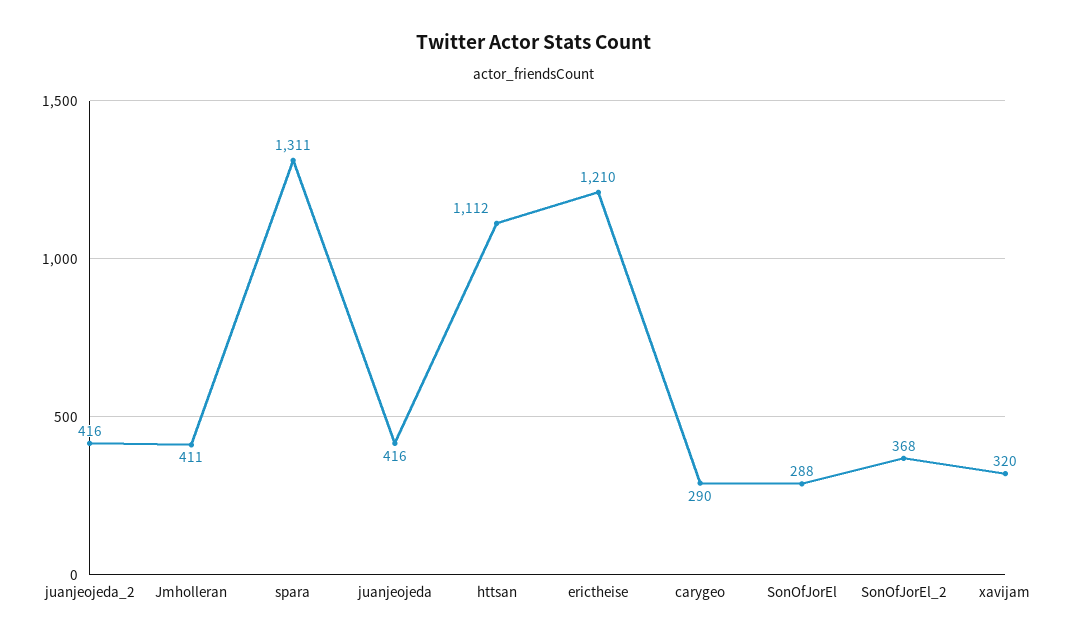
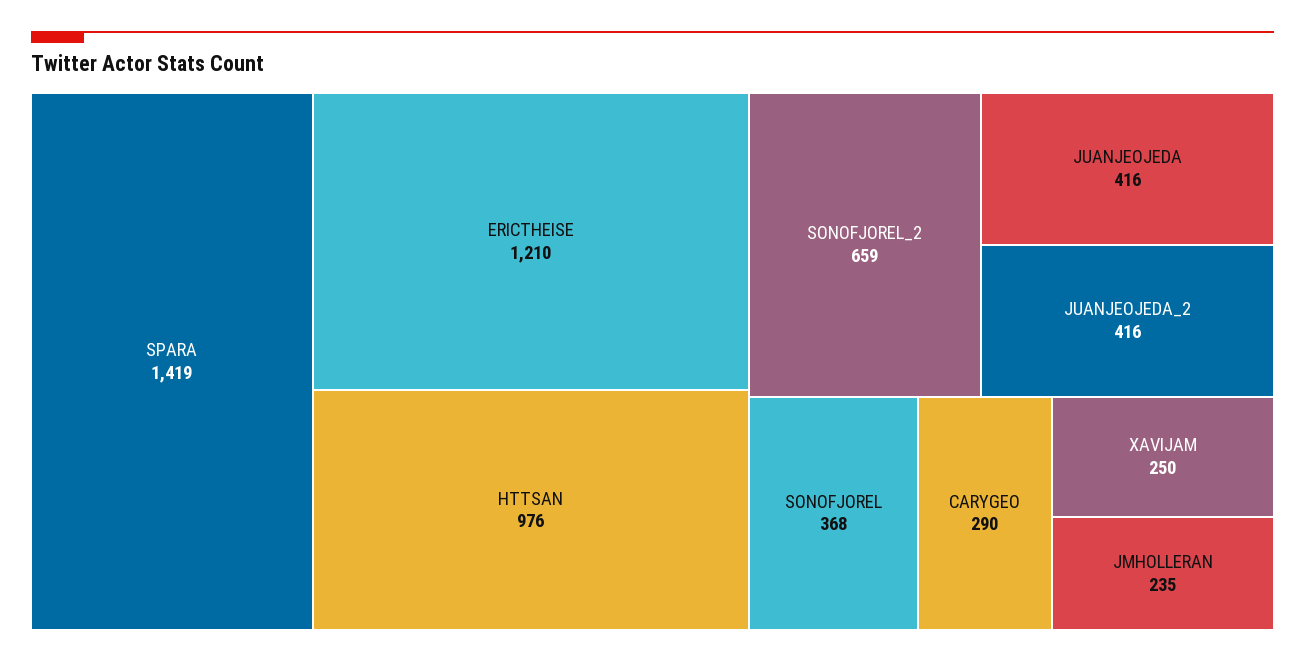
Jmholleran: 411 -> 235
spara: 1311 -> 1419
httsan: 1112 -> 976
SonOfJorEl: 288 -> 368
SonOfJorEl_2: 368 -> 659
xavijam: 320 -> 250

